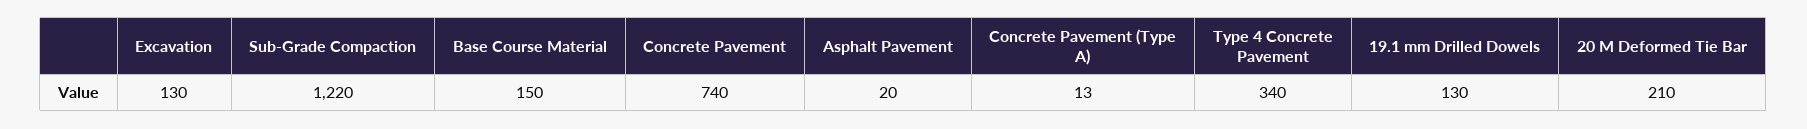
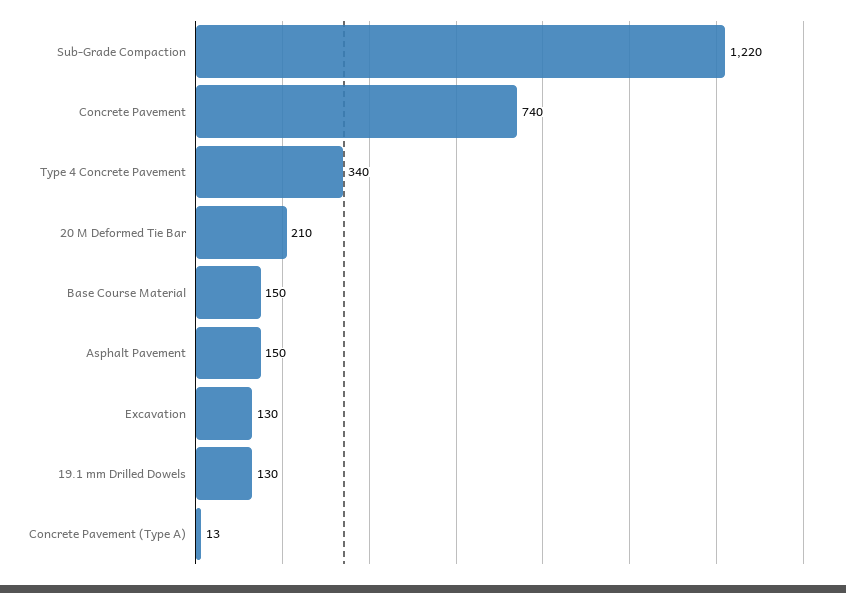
Asphalt Pavement: 20 -> 150

